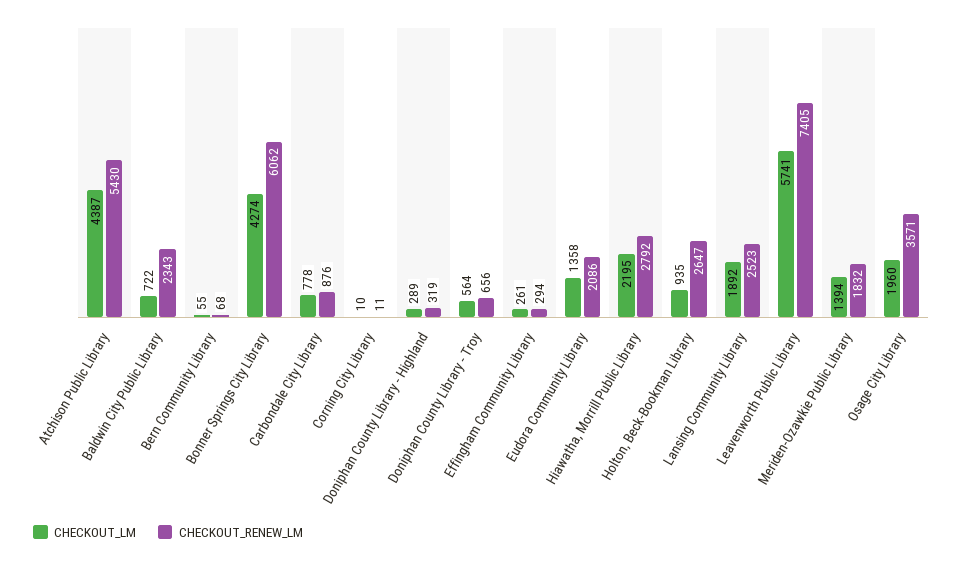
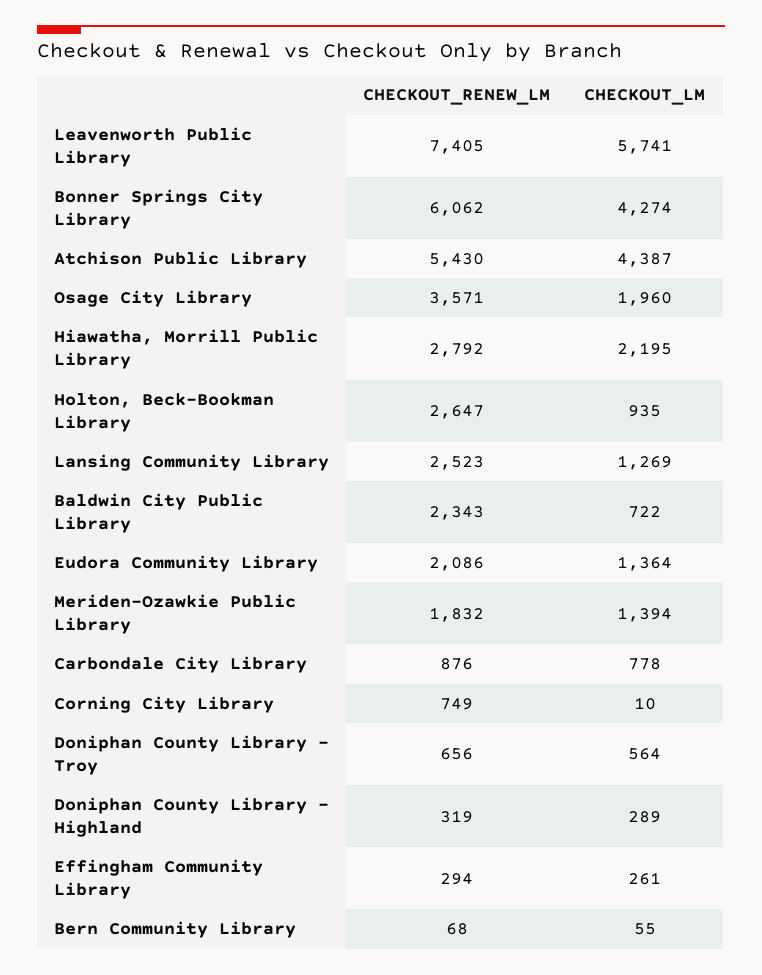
CHECKOUT_RENEW_LM, Corning City Library: 11 -> 749
CHECKOUT_LM, Eudora Community Library: 1358 -> 1364
CHECKOUT_LM, Lansing Community Library: 1892 -> 1269

